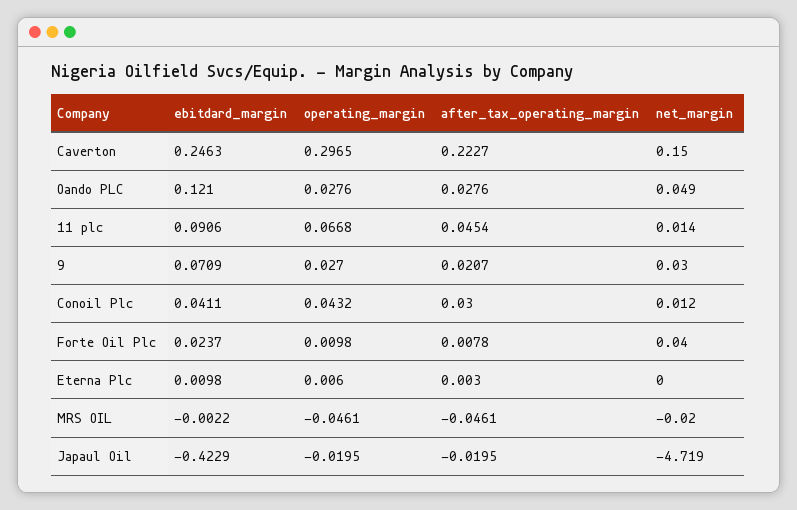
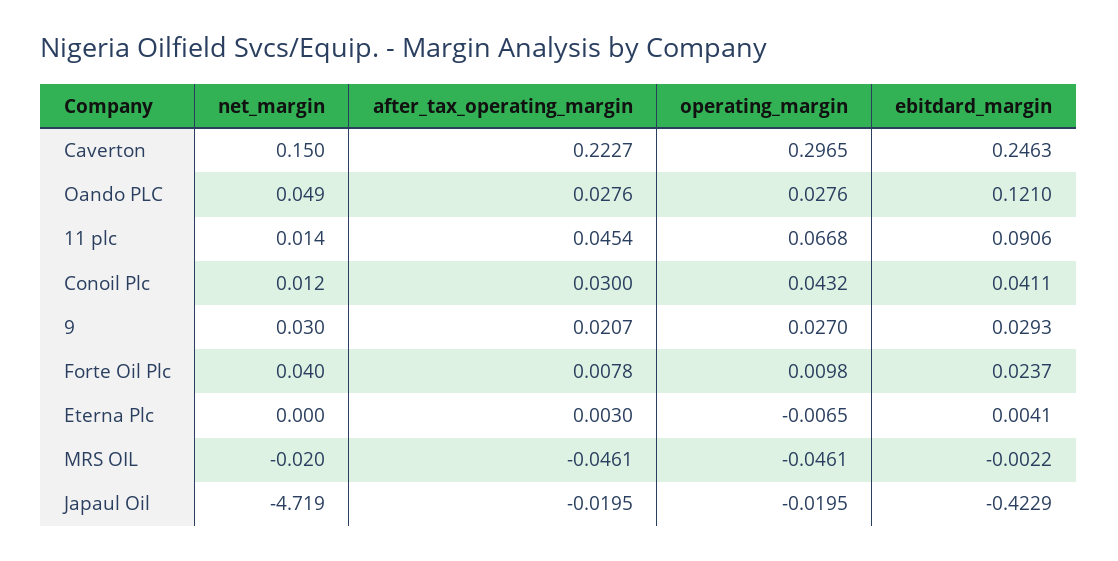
ebitdard_margin, 9: 0.0709 -> 0.0293
ebitdard_margin, Eterna Plc: 0.0098 -> 0.0041
operating_margin, Eterna Plc: 0.006 -> -0.0065

